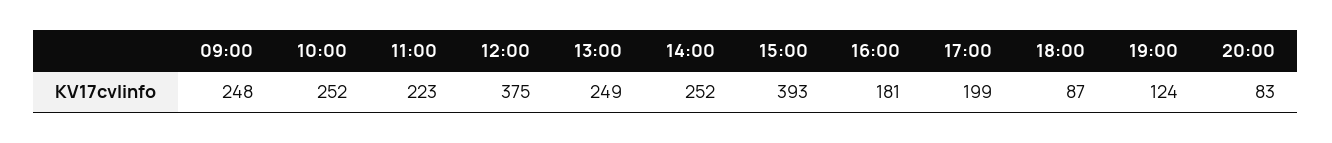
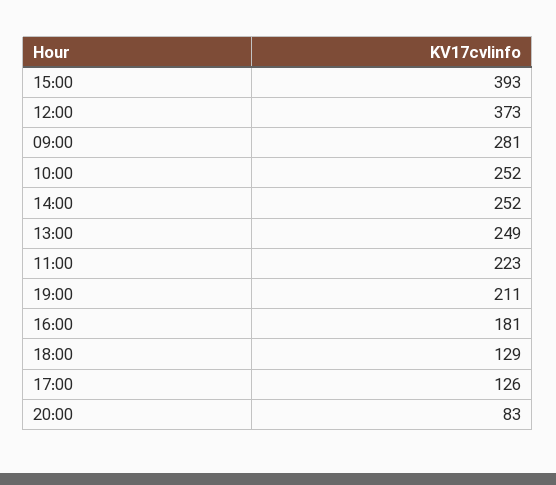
09:00: 248 -> 281
12:00: 375 -> 373
17:00: 199 -> 126
18:00: 87 -> 129
19:00: 124 -> 211

